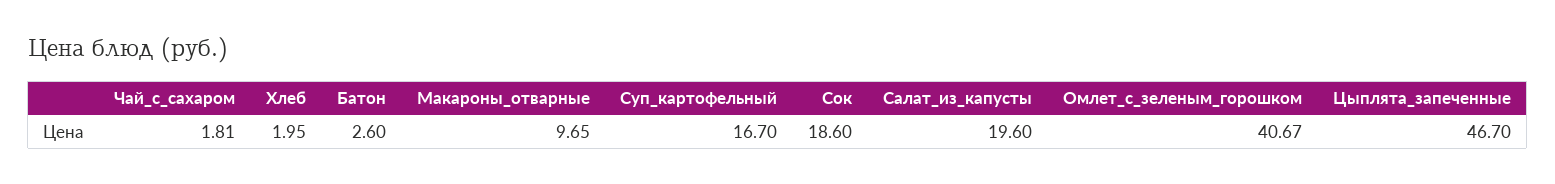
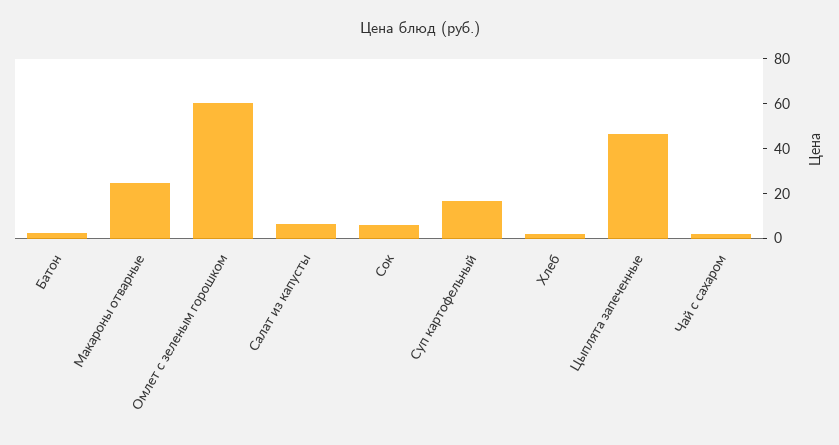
Макароны_отварные: 9.65 -> 25
Сок: 18.6 -> 5
Салат_из_капусты: 19.6 -> 5
Омлет_с_зеленым_горошком: 40.67 -> 60

